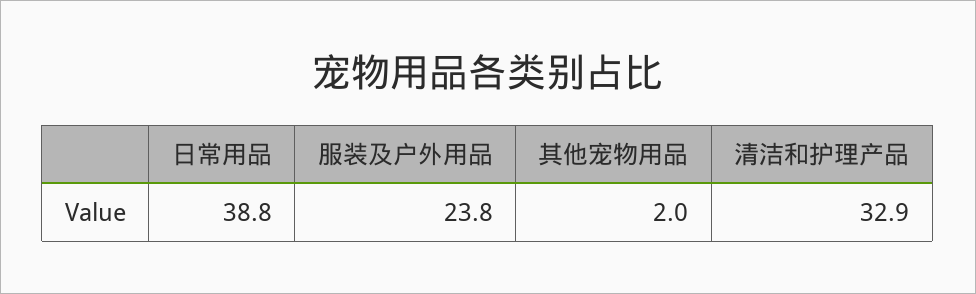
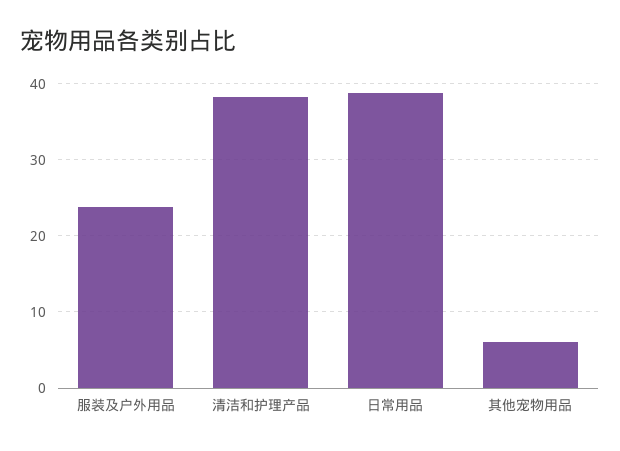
其他宠物用品: 2 -> 6
清洁和护理产品: 32.9 -> 38

